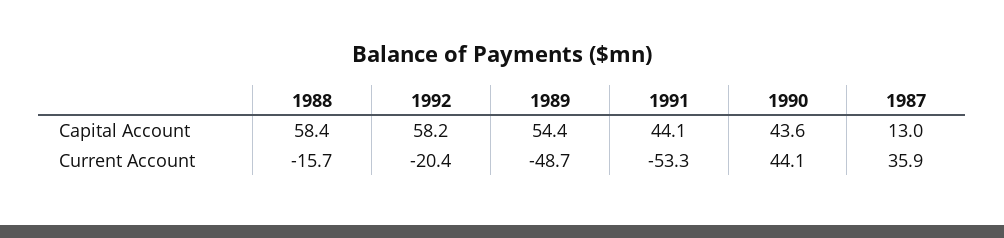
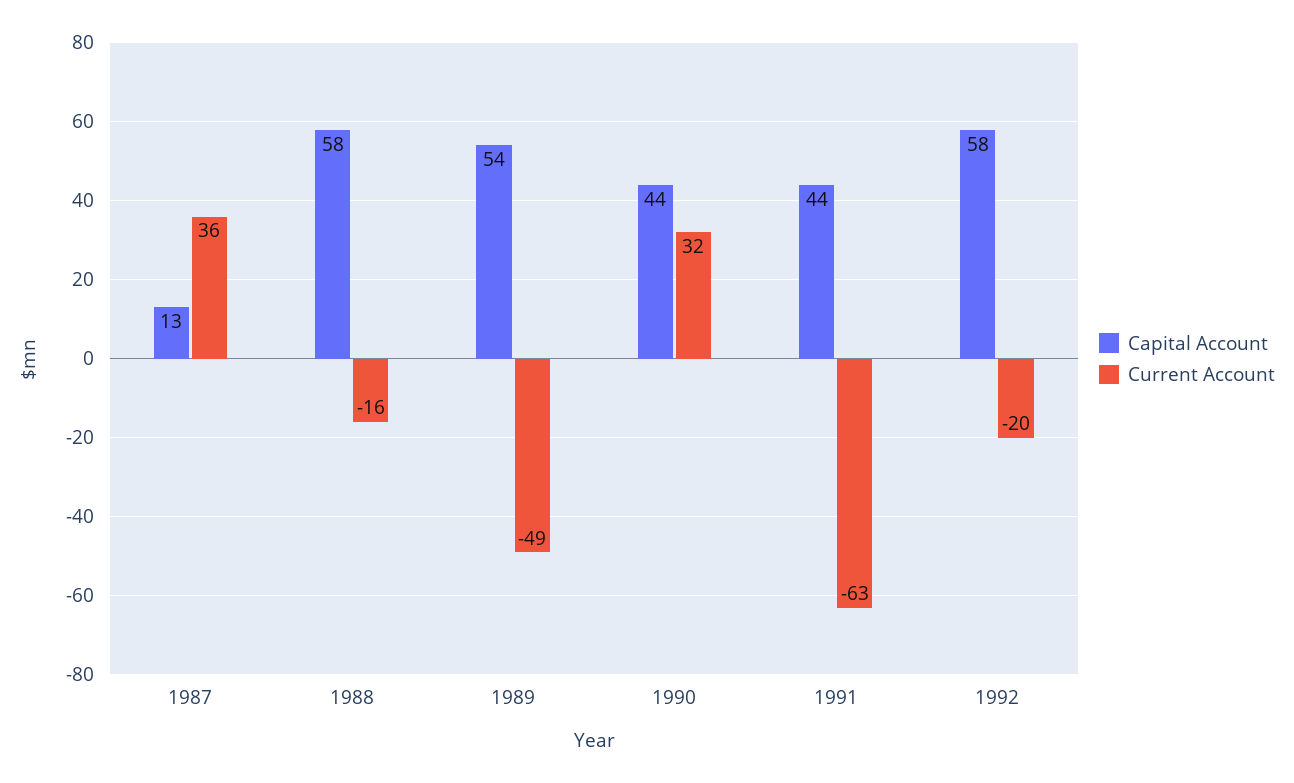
Current Account, 1991: -53.3 -> -63
Current Account, 1990: 44.1 -> 32

